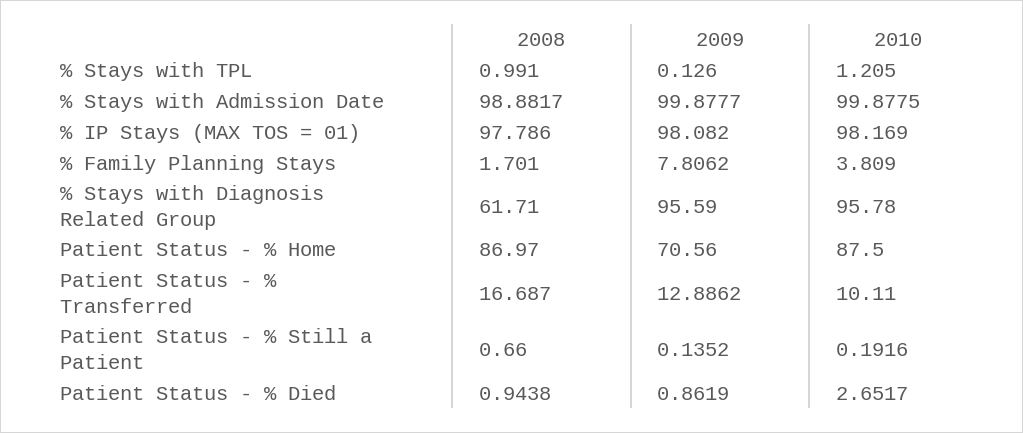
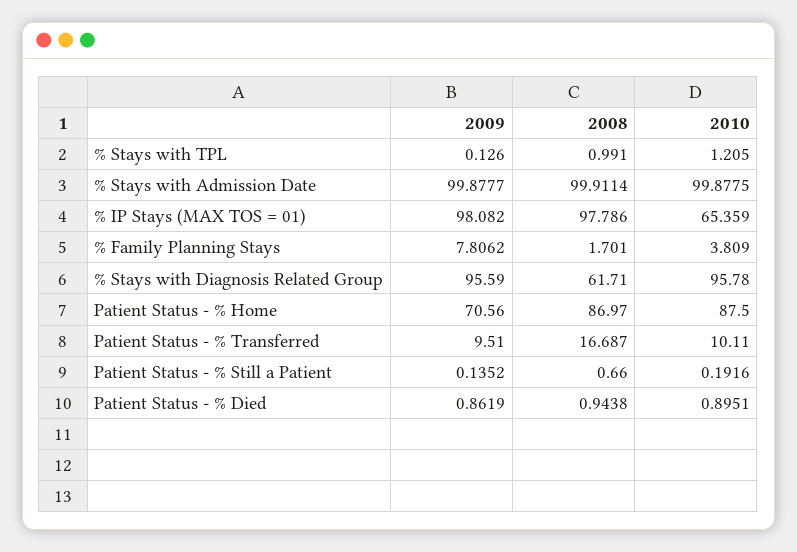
2008, % Stays with Admission Date: 98.8817 -> 99.9114
2010, % IP Stays (MAX TOS = 01): 98.169 -> 65.359
2009, Patient Status - % Transferred: 12.8862 -> 9.51
2010, Patient Status - % Died: 2.6517 -> 0.8951

